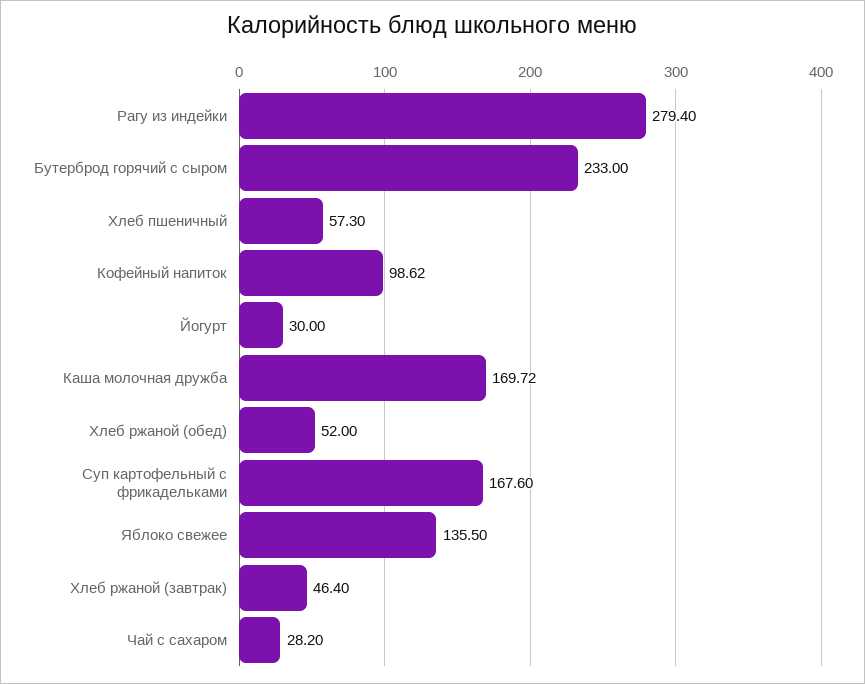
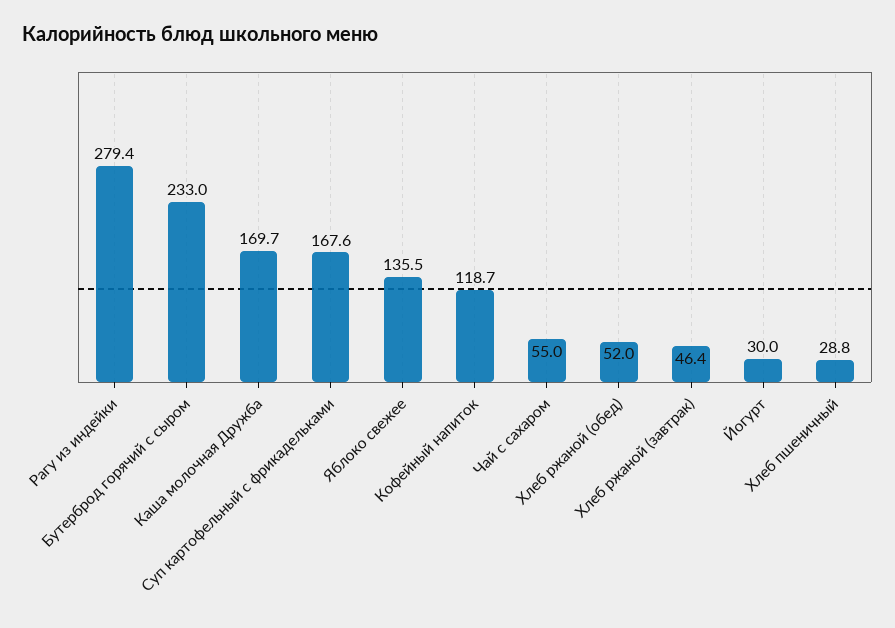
Хлеб пшеничный: 57.3 -> 28.8
Кофейный напиток: 98.62 -> 118.7
Чай с сахаром: 28.2 -> 55

